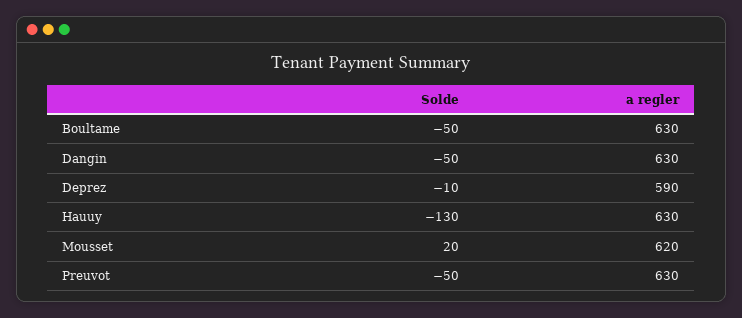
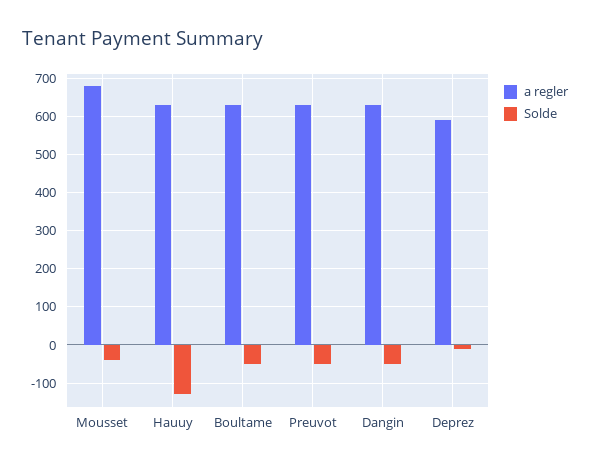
Solde, Mousset: 20 -> -40
a regler, Mousset: 620 -> 680

